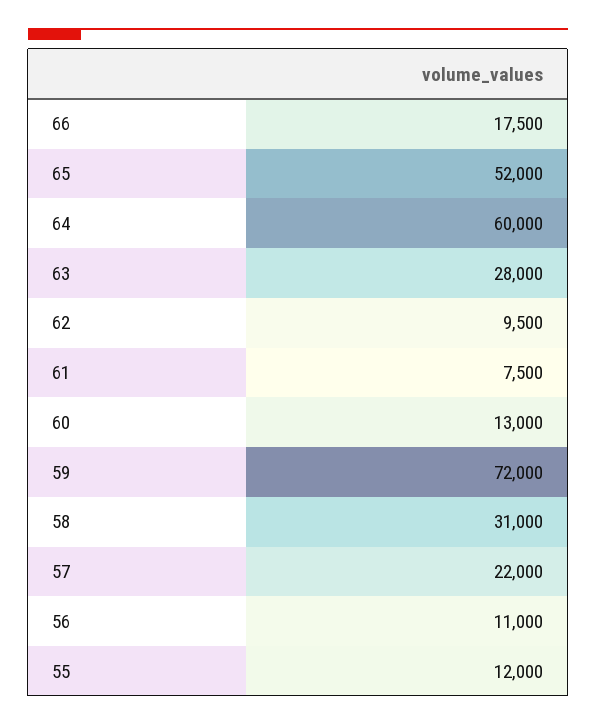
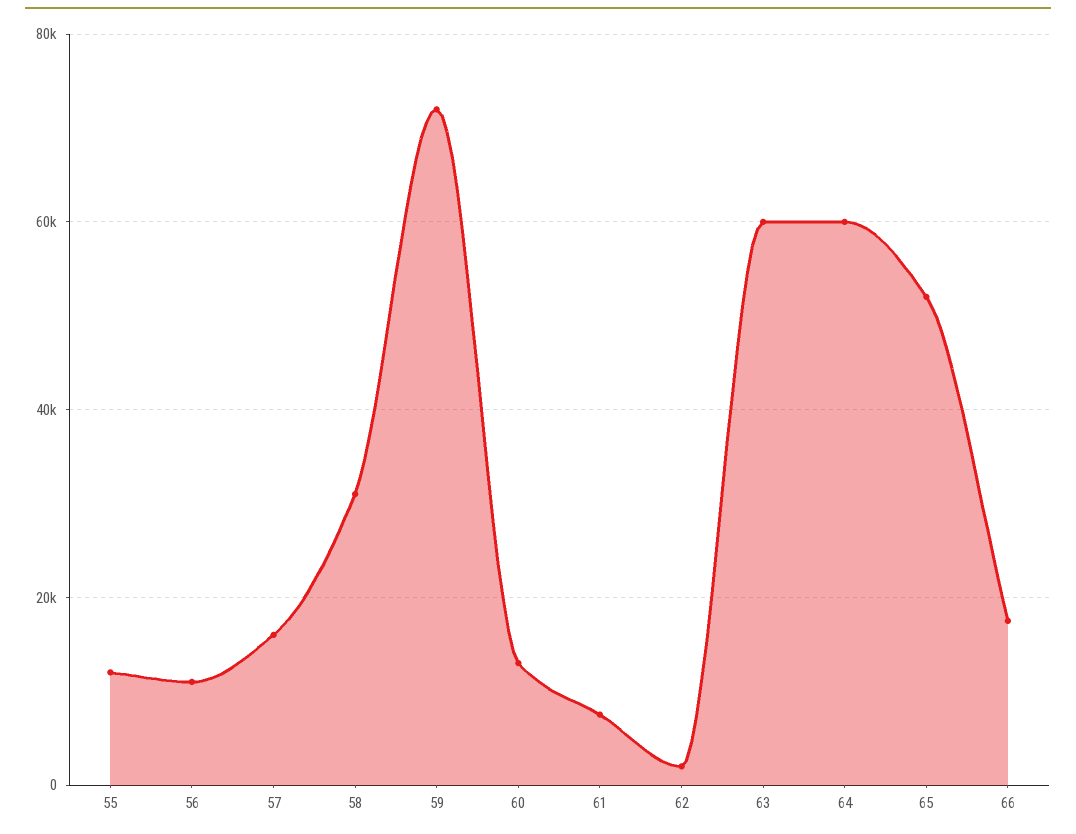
63: 28000 -> 60000
62: 9500 -> 2000
57: 22000 -> 16000

